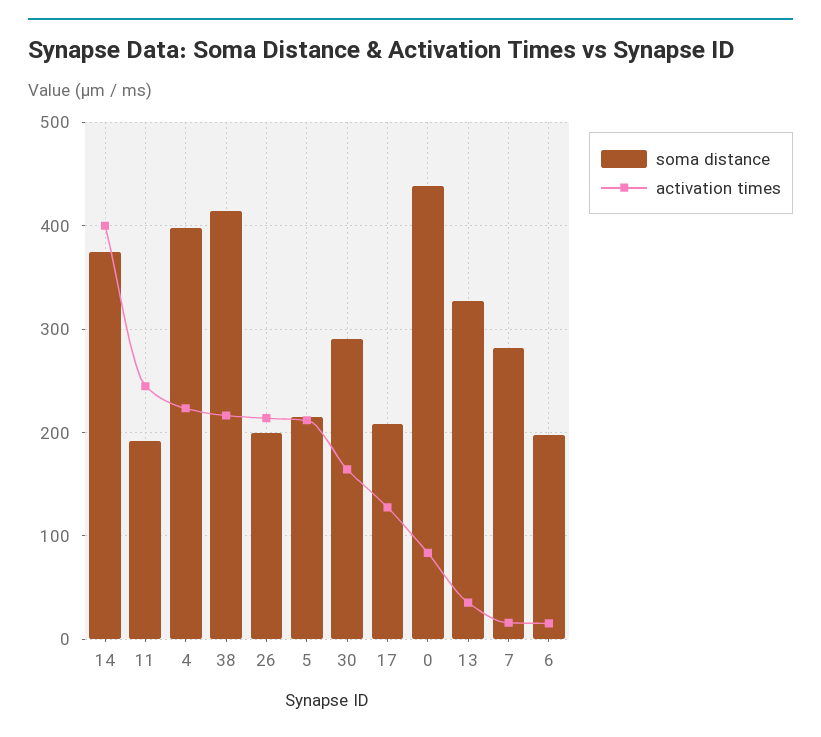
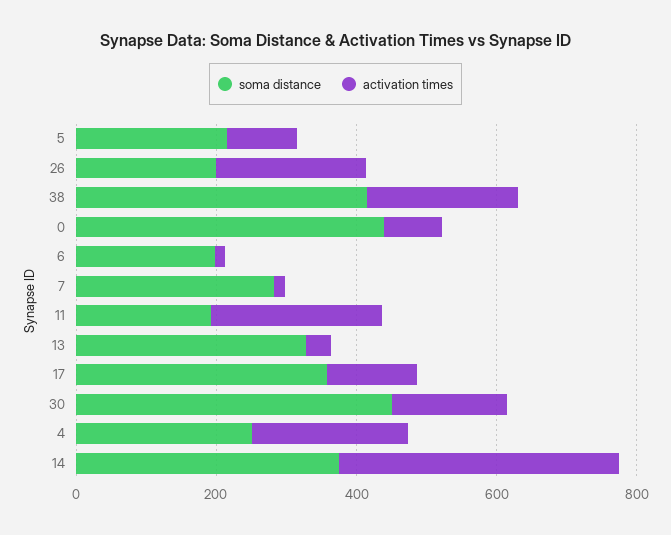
soma distance, 4: 400 -> 250
activation times, 5: 210 -> 100
soma distance, 30: 290 -> 450
soma distance, 17: 210 -> 350

